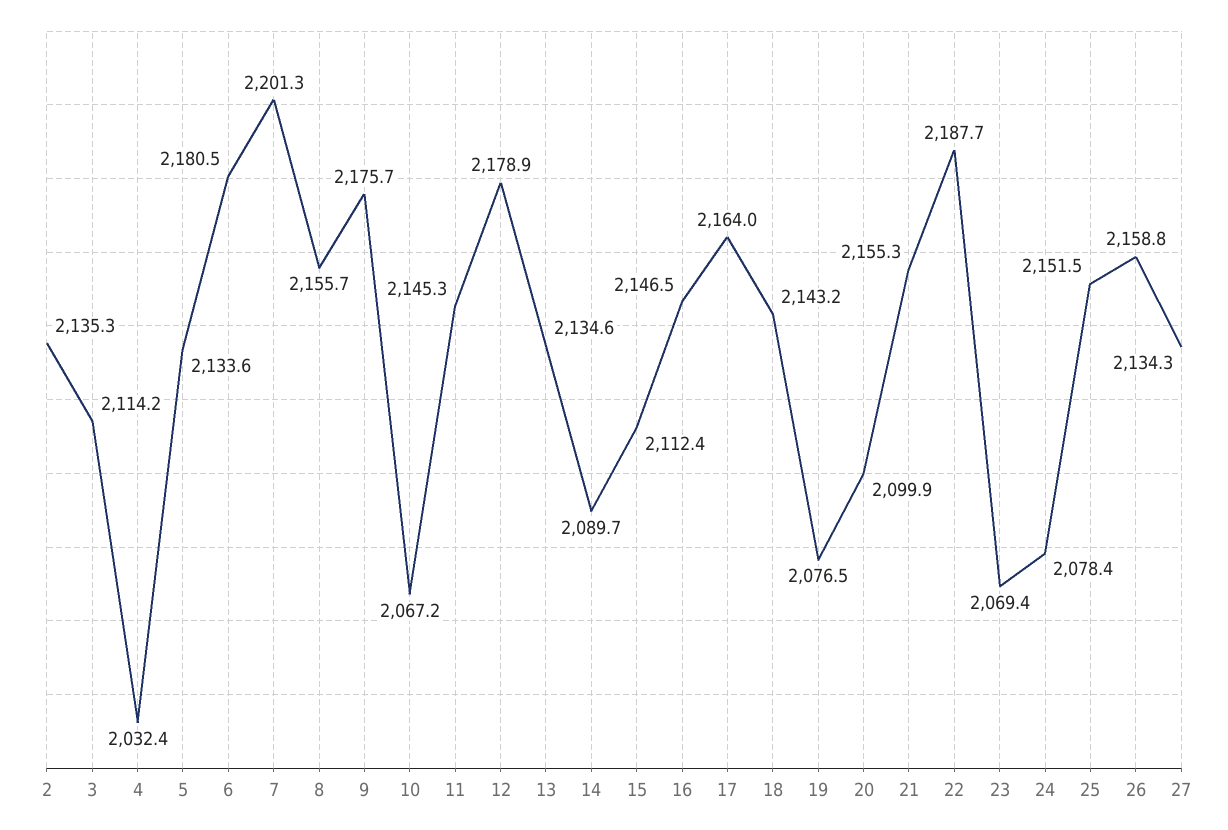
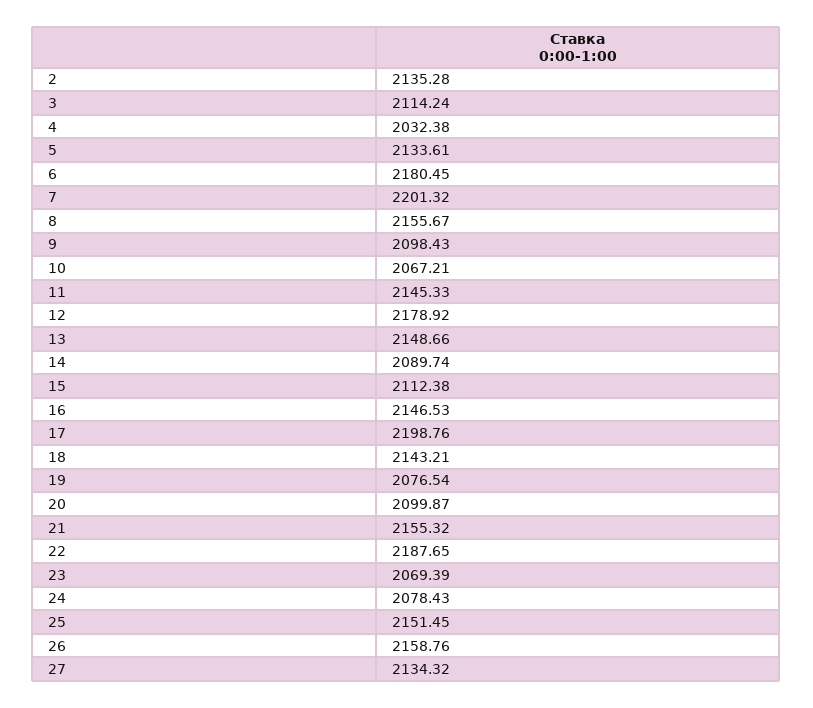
9: 2175.7 -> 2098.43
13: 2134.6 -> 2148.66
17: 2164 -> 2198.76

